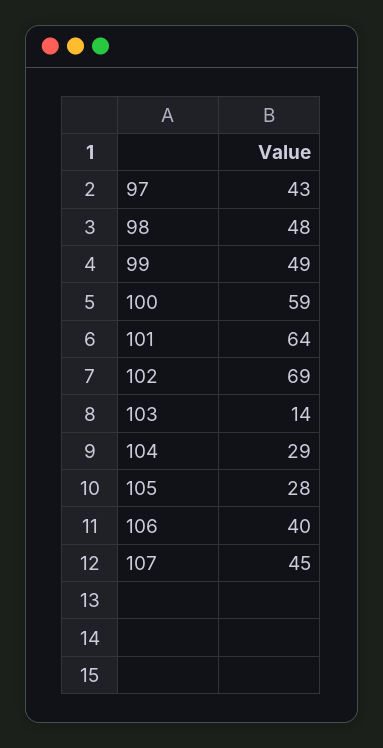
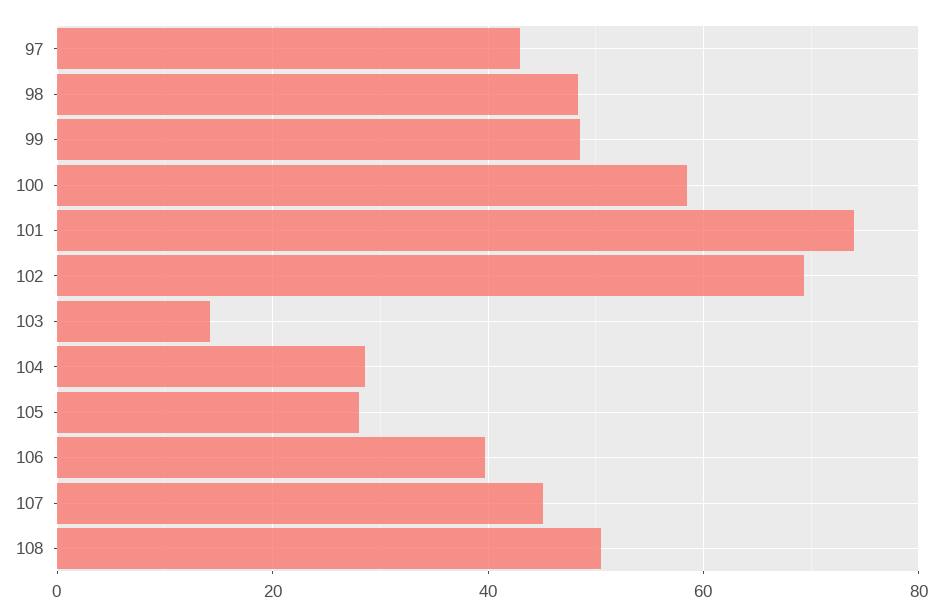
101: 64 -> 74
108: none -> 50

